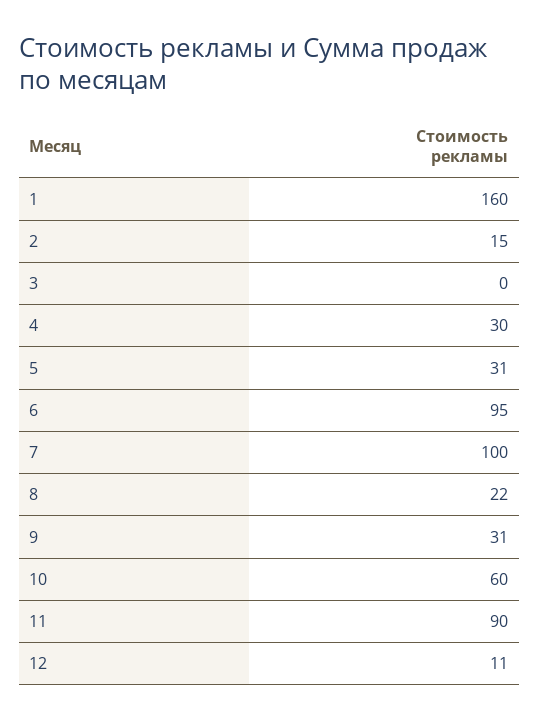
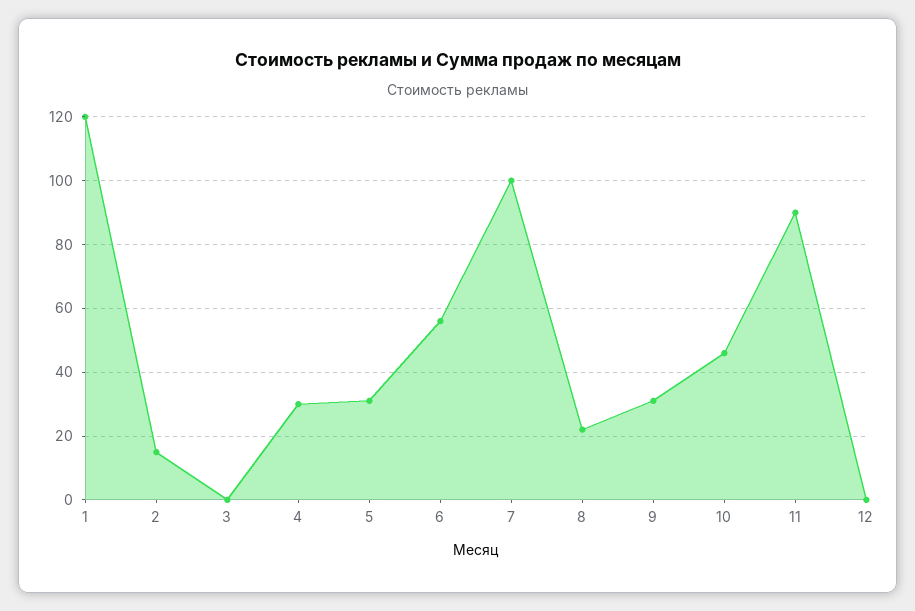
1: 160 -> 120
6: 95 -> 55
10: 60 -> 45
12: 11 -> 0

